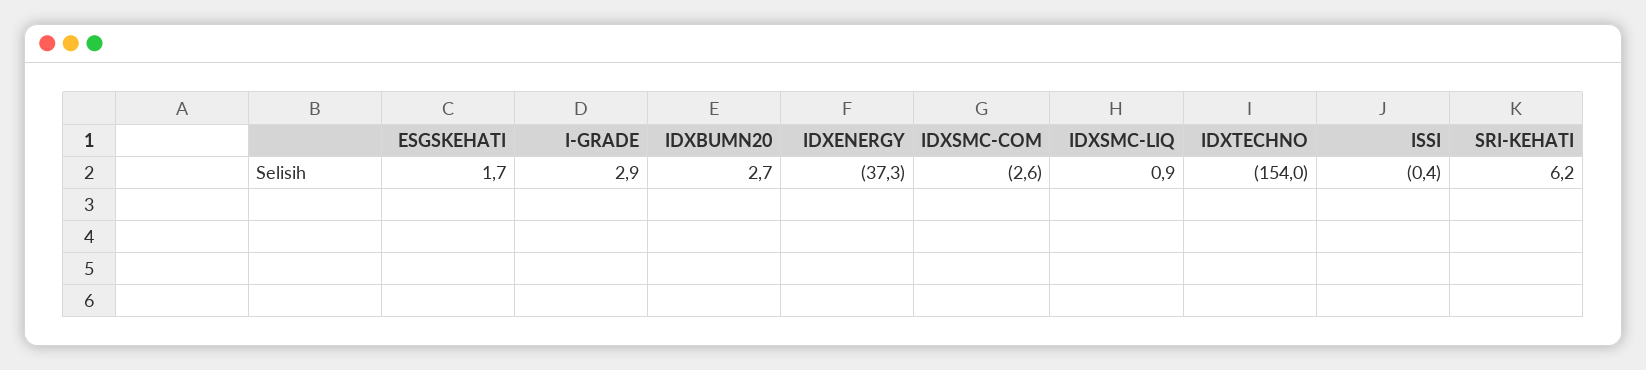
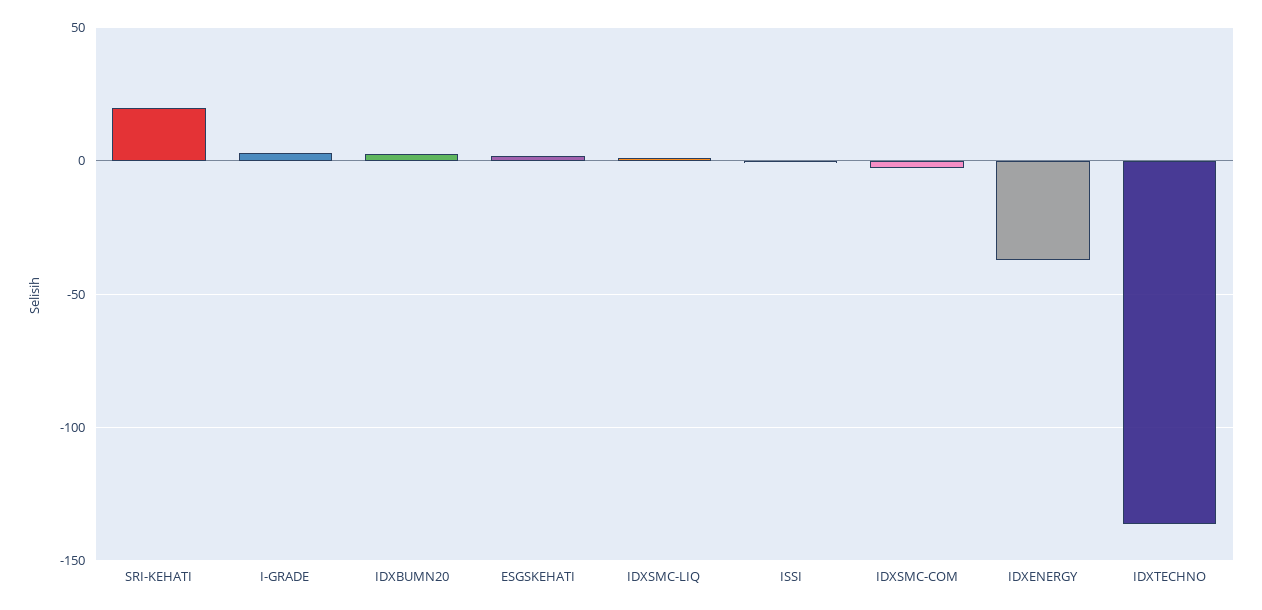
IDXTECHNO: -154 -> -135
SRI-KEHATI: 6.2 -> 20

